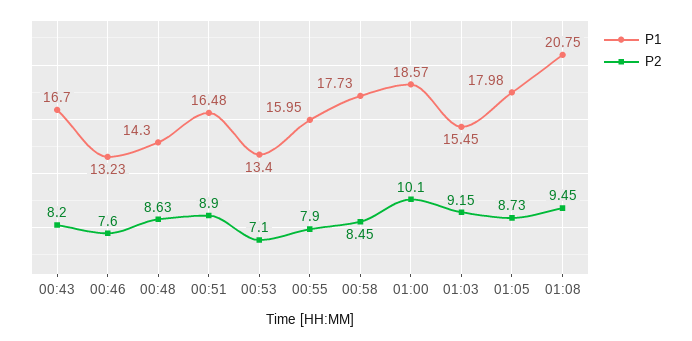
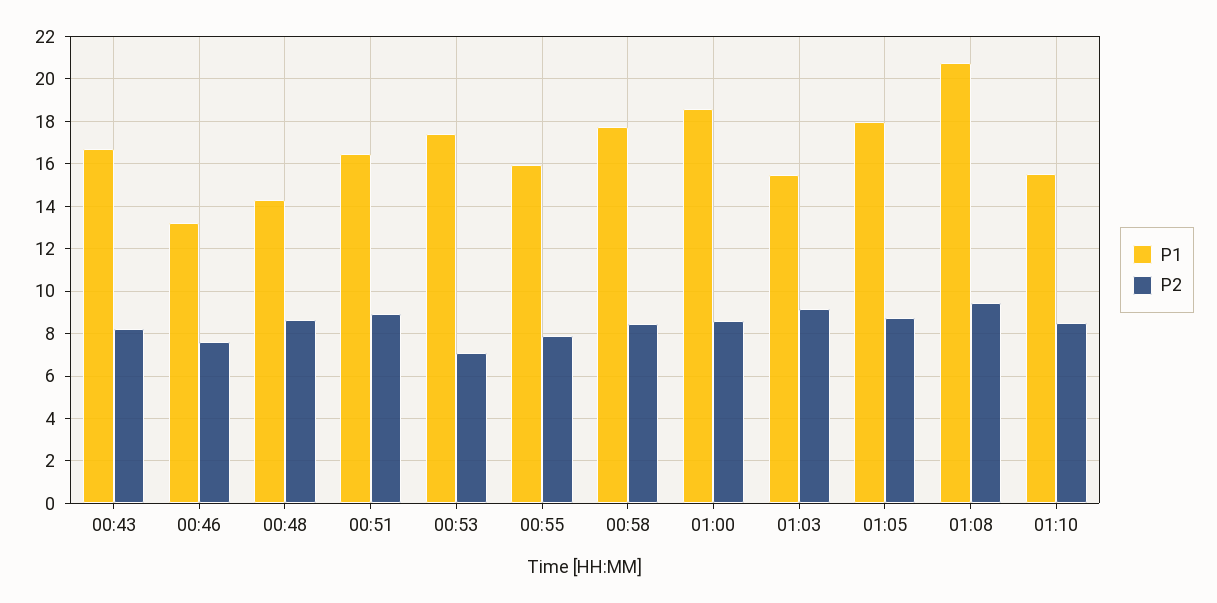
P1, 00:53: 13.4 -> 17.5
P2, 01:00: 10.1 -> 8.5
P1, 01:10: none -> 15.5
P2, 01:10: none -> 8.5

